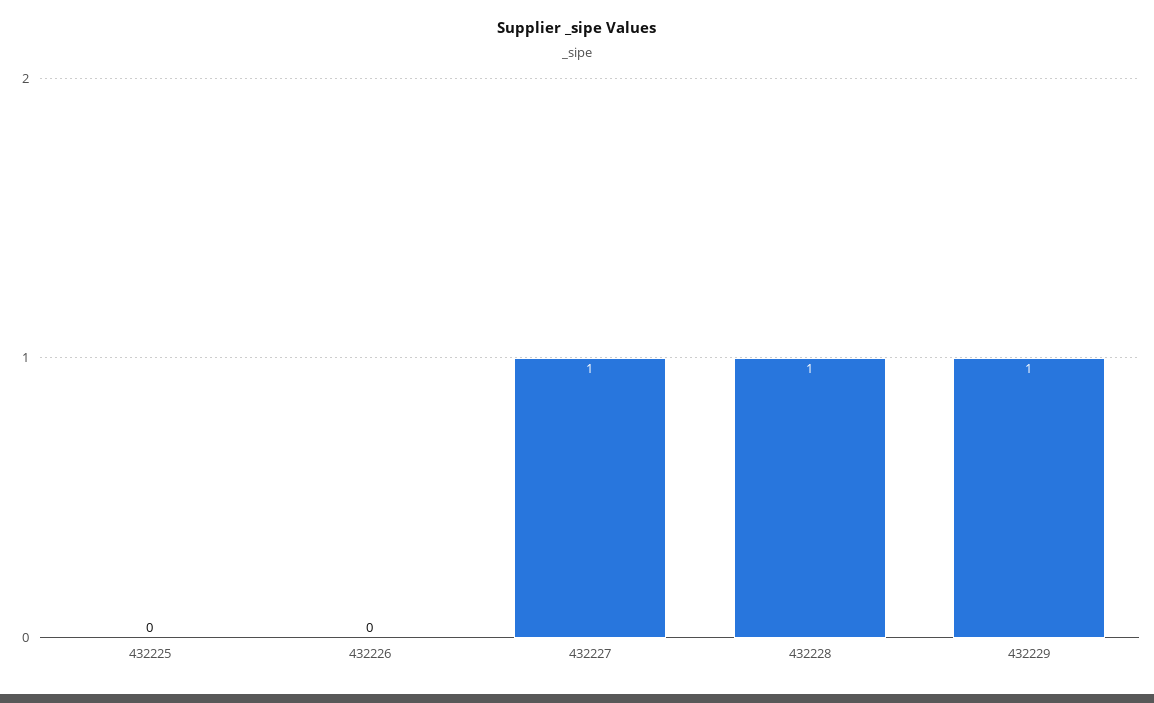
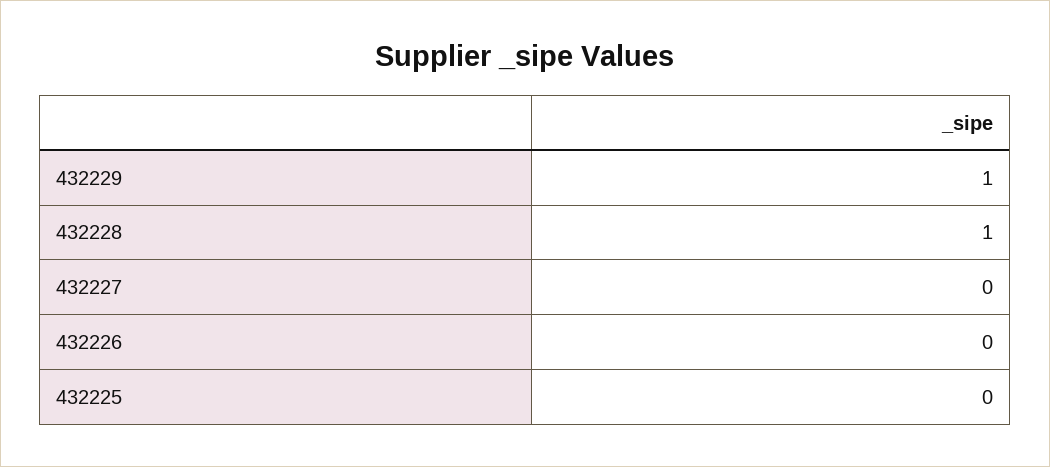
432227: 1 -> 0

